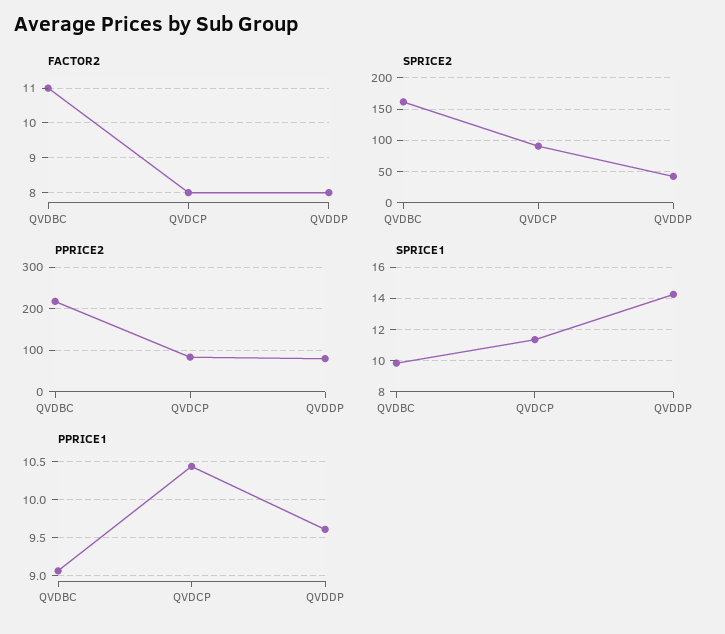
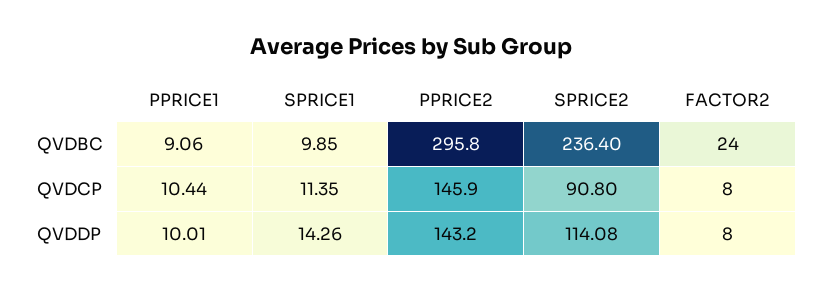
FACTOR2, QVDBC: 11 -> 24
SPRICE2, QVDBC: 160 -> 236.4
SPRICE2, QVDDP: 40 -> 114.08
PPRICE2, QVDBC: 220 -> 295.8
PPRICE2, QVDCP: 80 -> 145.9
PPRICE2, QVDDP: 80 -> 143.2
PPRICE1, QVDDP: 9.6 -> 10.01

